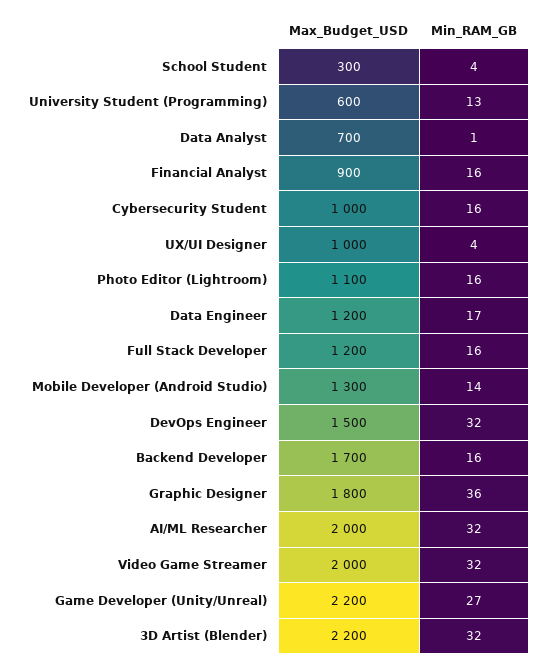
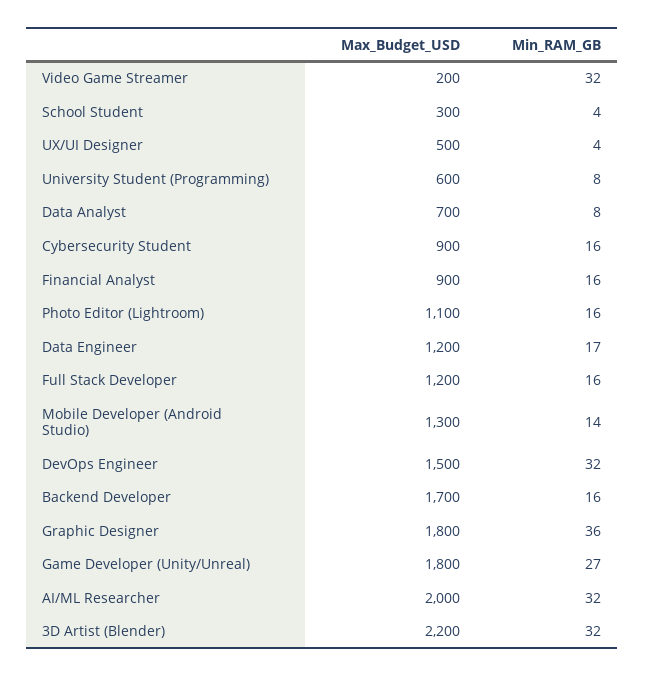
Min_RAM_GB, University Student (Programming): 13 -> 8
Min_RAM_GB, Data Analyst: 1 -> 8
Max_Budget_USD, Cybersecurity Student: 1000 -> 900
Max_Budget_USD, UX/UI Designer: 1000 -> 500
Max_Budget_USD, Video Game Streamer: 2000 -> 200
Max_Budget_USD, Game Developer (Unity/Unreal): 2200 -> 1800

